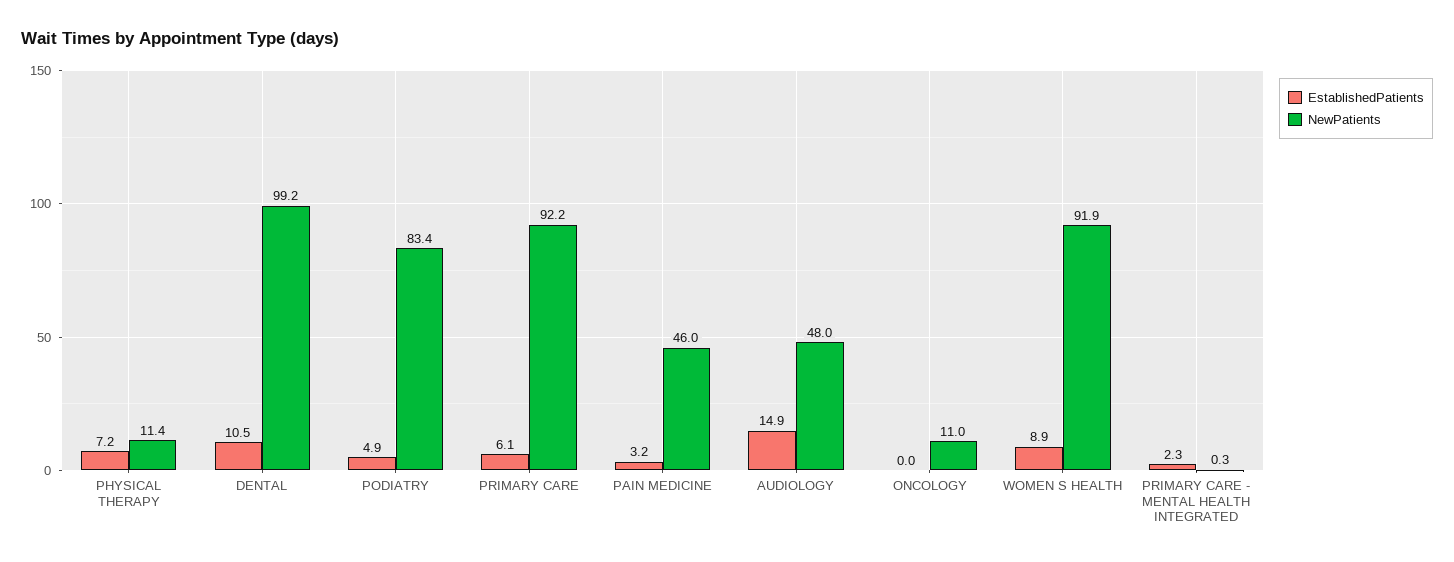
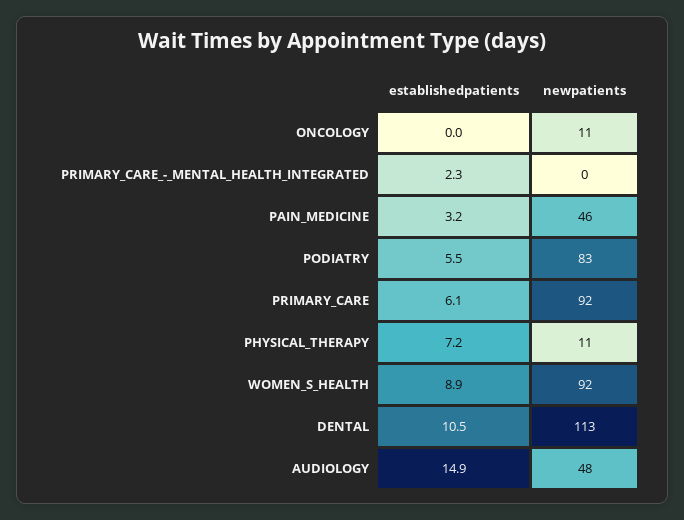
NewPatients, DENTAL: 99.2 -> 113
EstablishedPatients, PODIATRY: 4.9 -> 5.5

